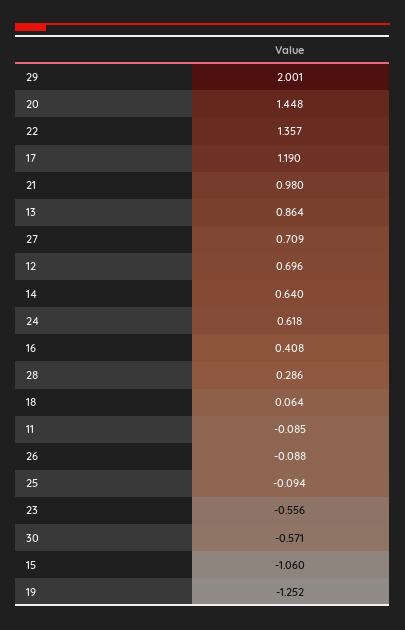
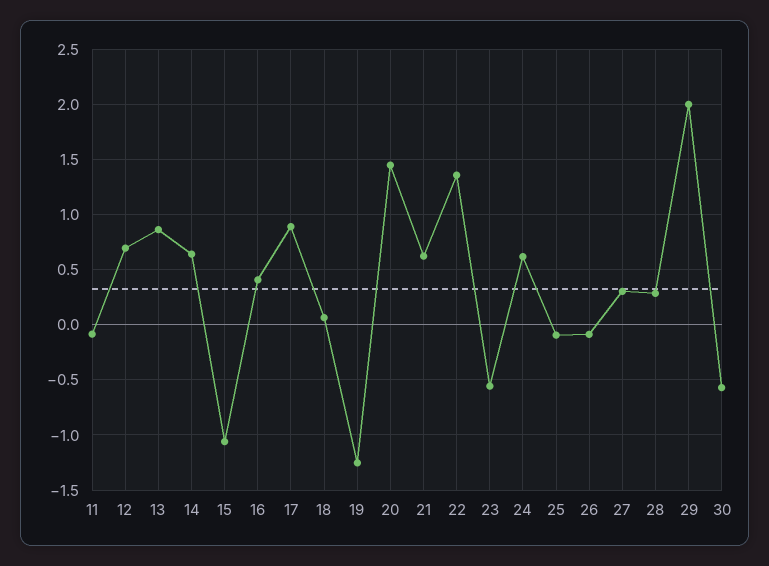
17: 1.19 -> 0.9
21: 0.98 -> 0.6
27: 0.709 -> 0.3

